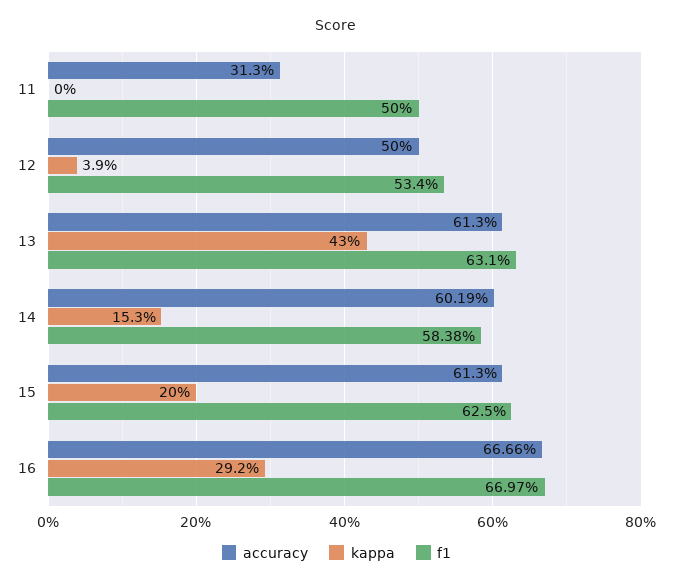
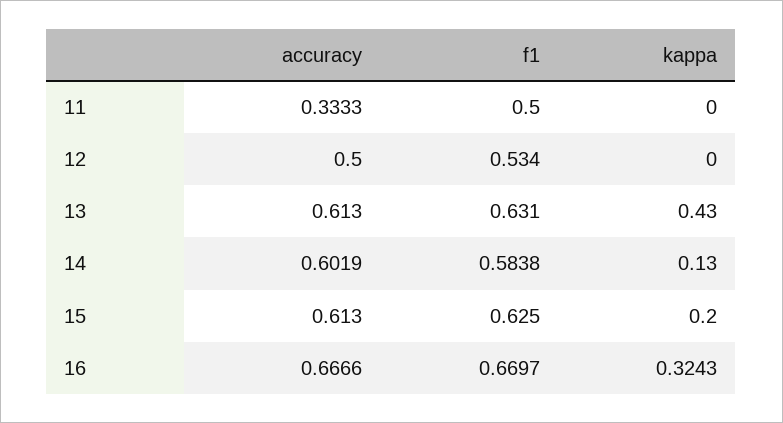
accuracy, 11: 0.313 -> 0.3333
kappa, 12: 0.039 -> 0
kappa, 14: 0.153 -> 0.13
kappa, 16: 0.292 -> 0.3243

